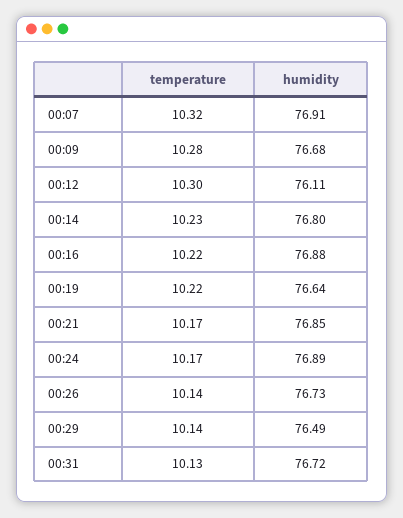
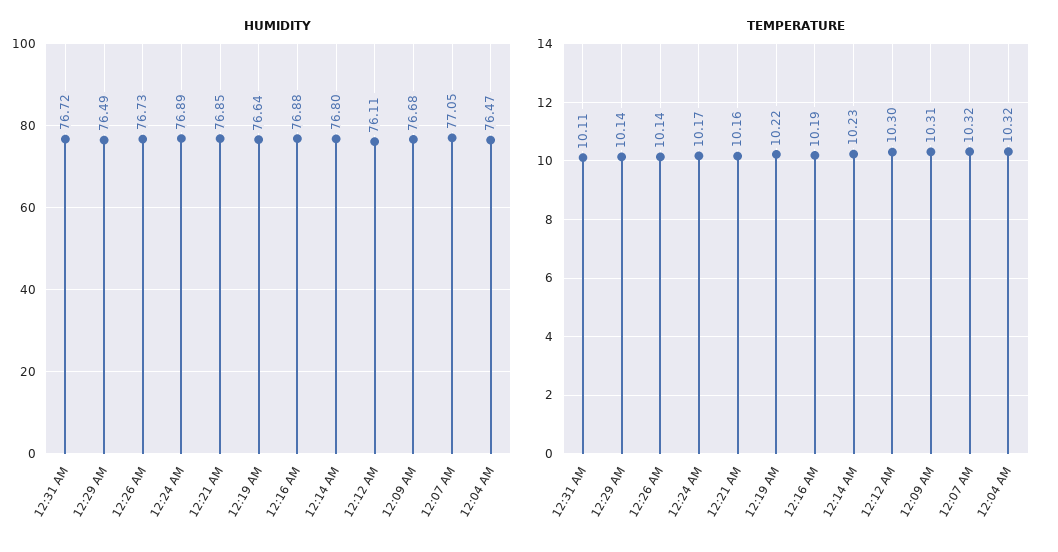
humidity, 00:07: 76.91 -> 77.05
temperature, 00:09: 10.28 -> 10.31
temperature, 00:16: 10.22 -> 10.19
temperature, 00:21: 10.17 -> 10.16
temperature, 00:31: 10.13 -> 10.11
humidity, 12:04 AM: none -> 76.47
temperature, 12:04 AM: none -> 10.32

